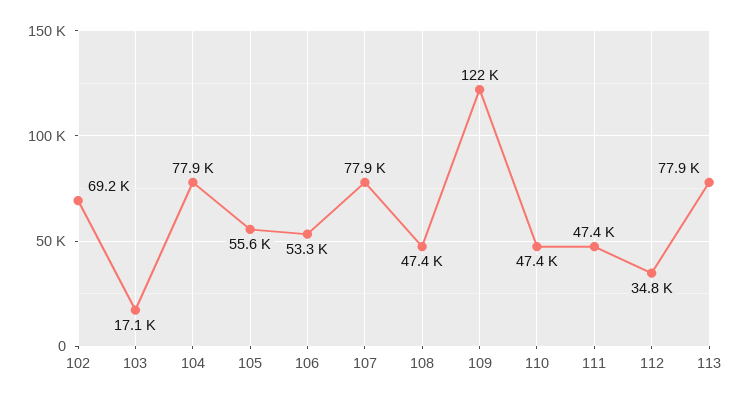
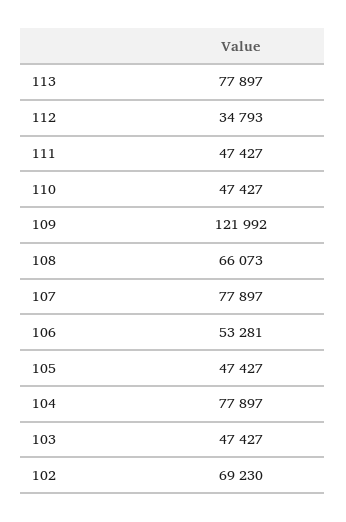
103: 17100 -> 47427
105: 55600 -> 47427
108: 47400 -> 66073

